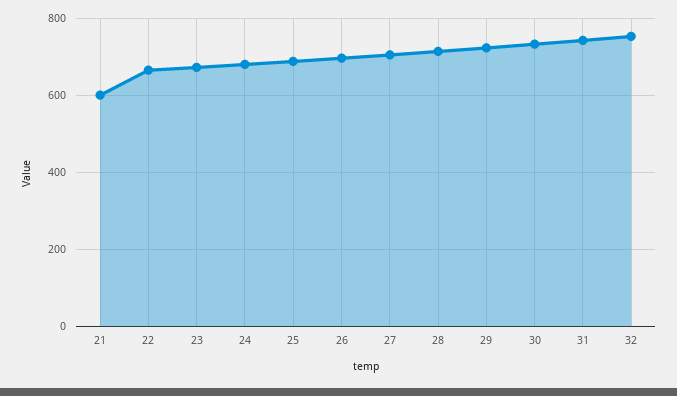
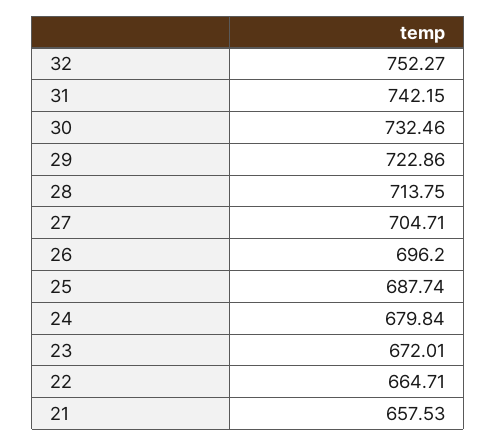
21: 600 -> 657.53

